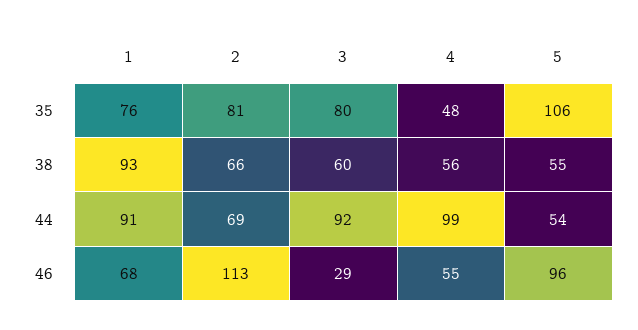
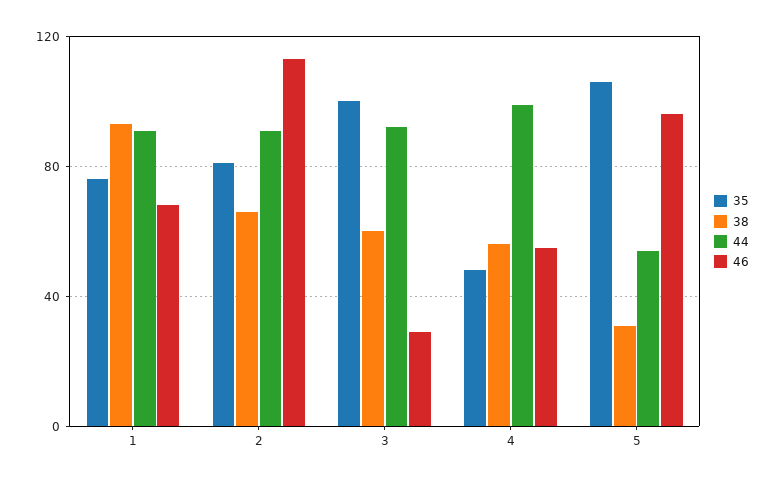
35, 3: 80 -> 100
38, 5: 55 -> 30
44, 2: 69 -> 90

